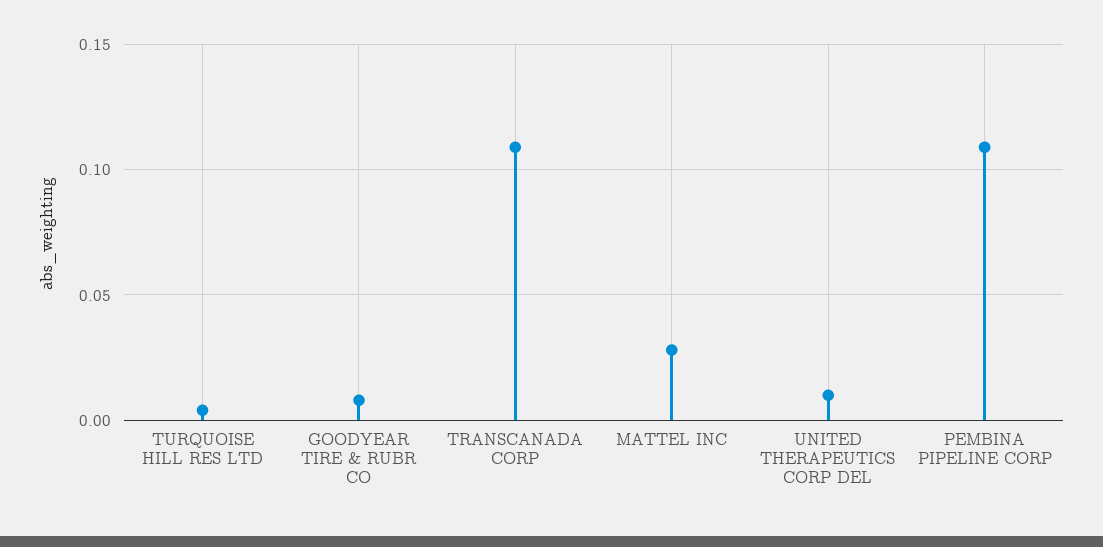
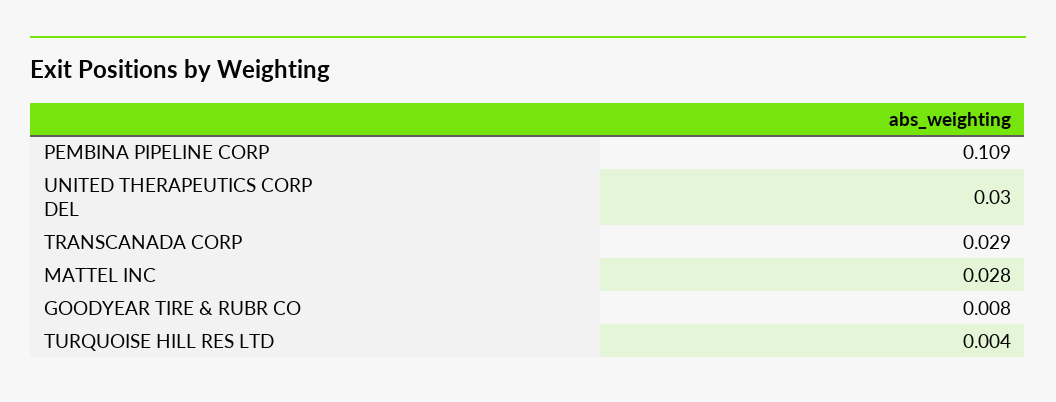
TRANSCANADA CORP: 0.11 -> 0.029
UNITED THERAPEUTICS CORP DEL: 0.01 -> 0.03

